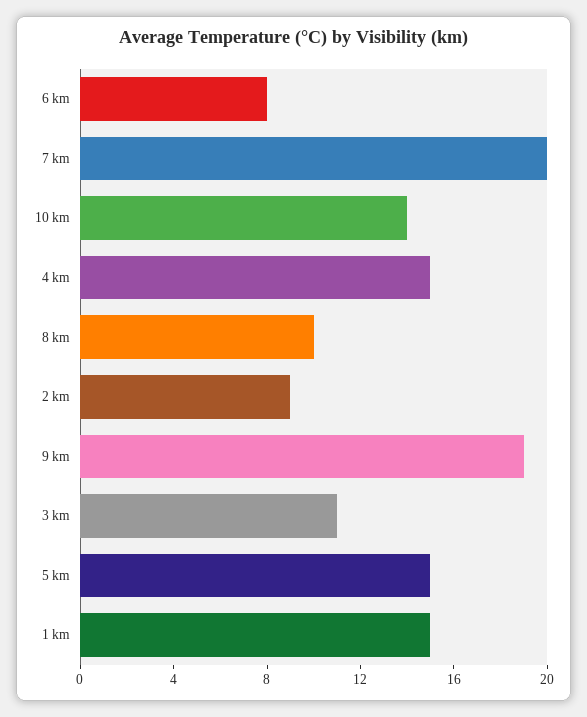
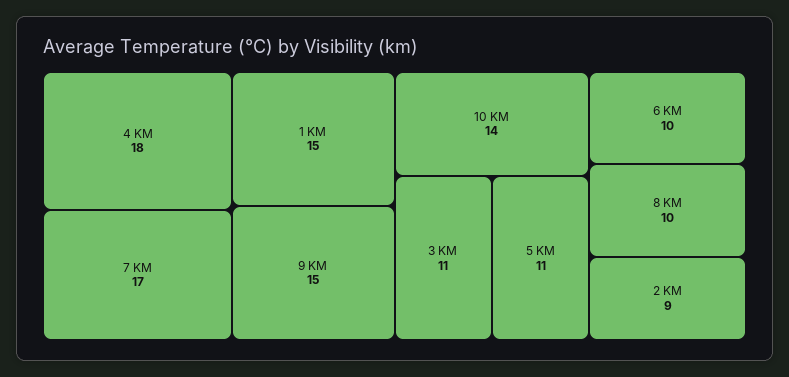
6 km: 8 -> 10
7 km: 20 -> 17
4 km: 15 -> 18
9 km: 19 -> 15
5 km: 15 -> 11

